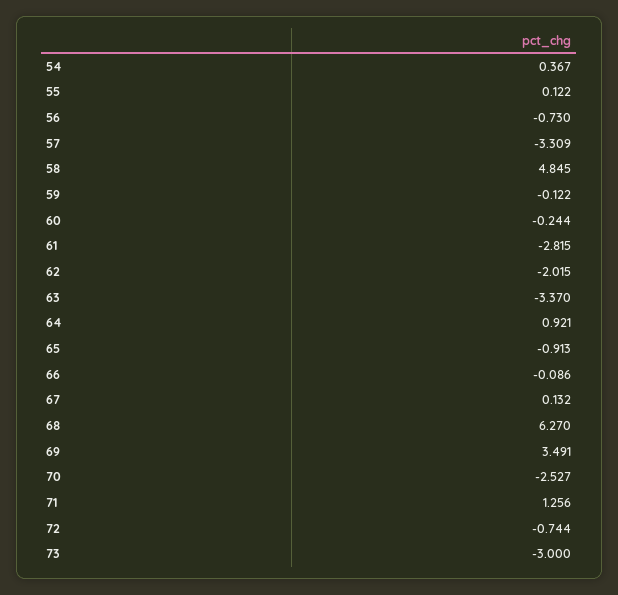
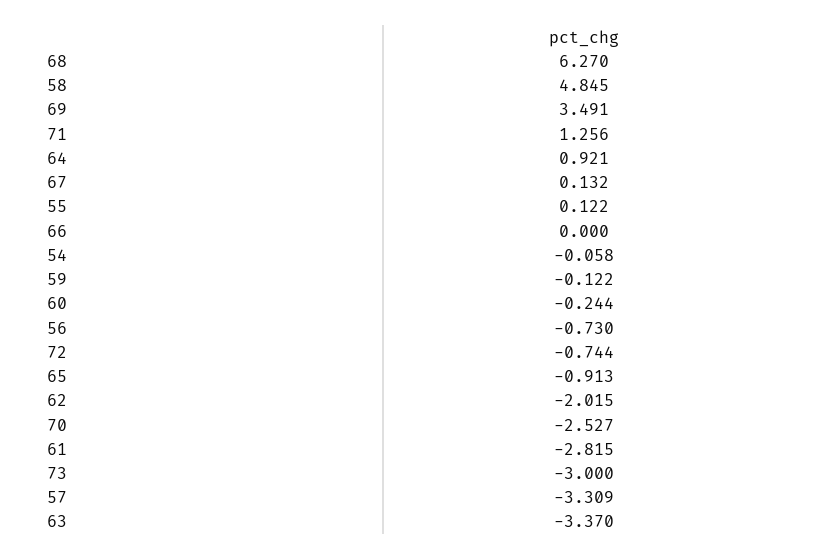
54: 0.367 -> -0.058
66: -0.086 -> 0

